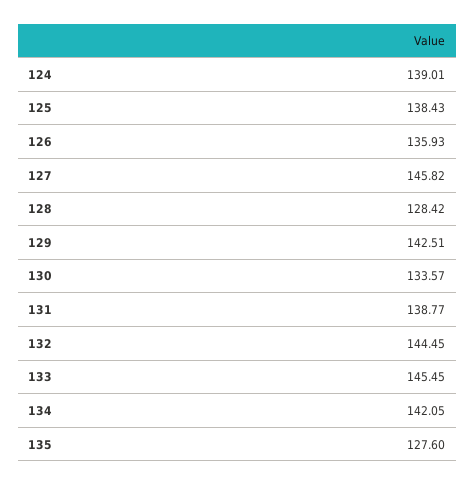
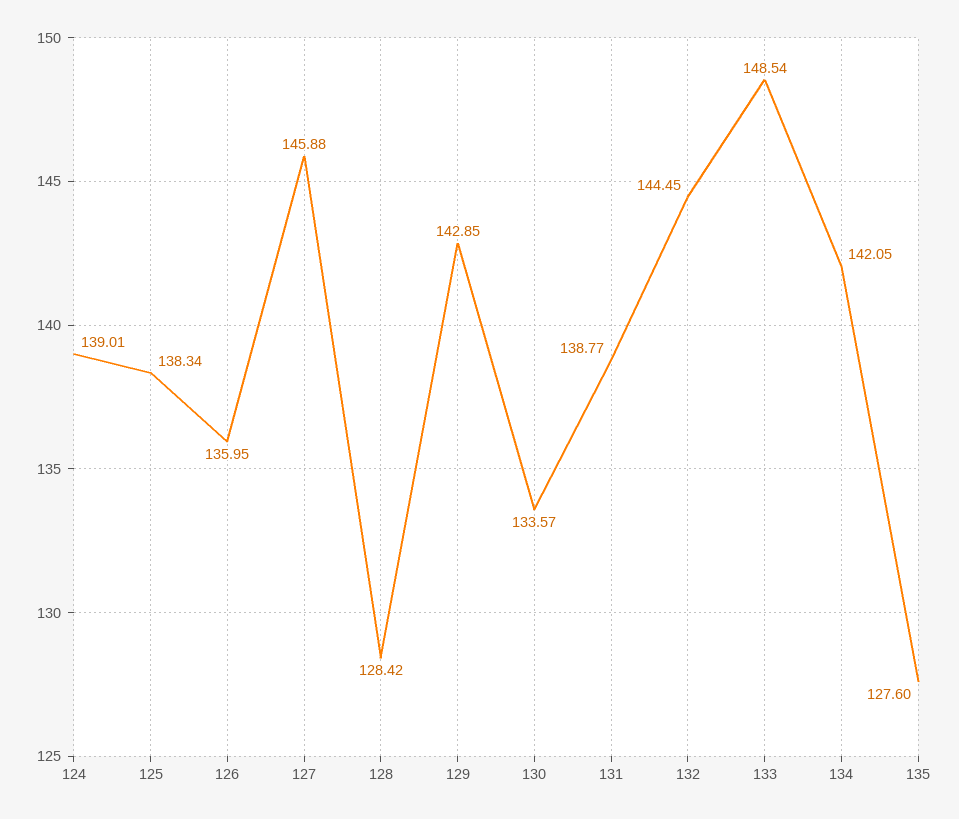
125: 138.43 -> 138.34
126: 135.93 -> 135.95
127: 145.82 -> 145.88
129: 142.51 -> 142.85
133: 145.45 -> 148.54

